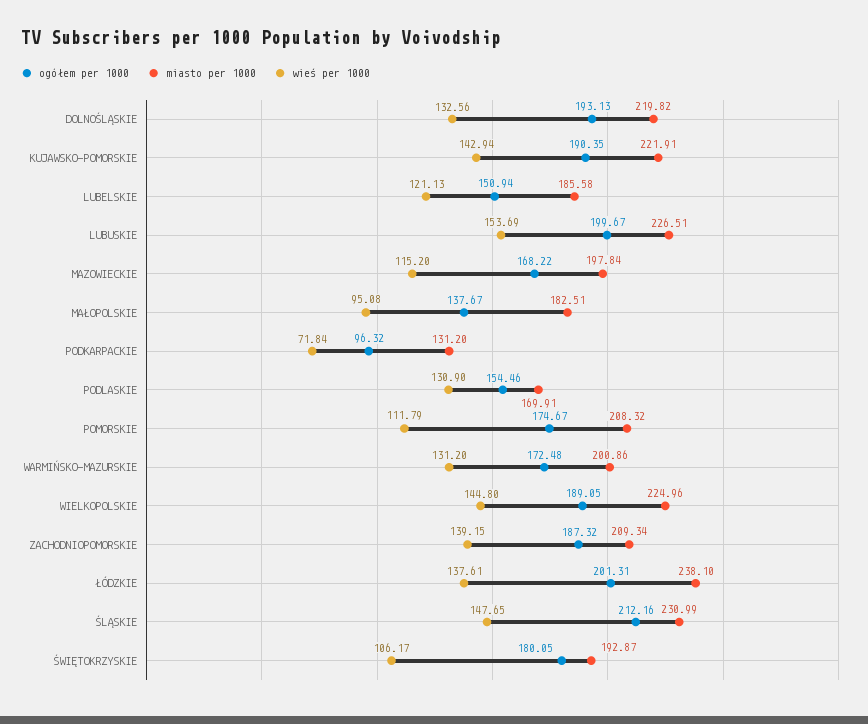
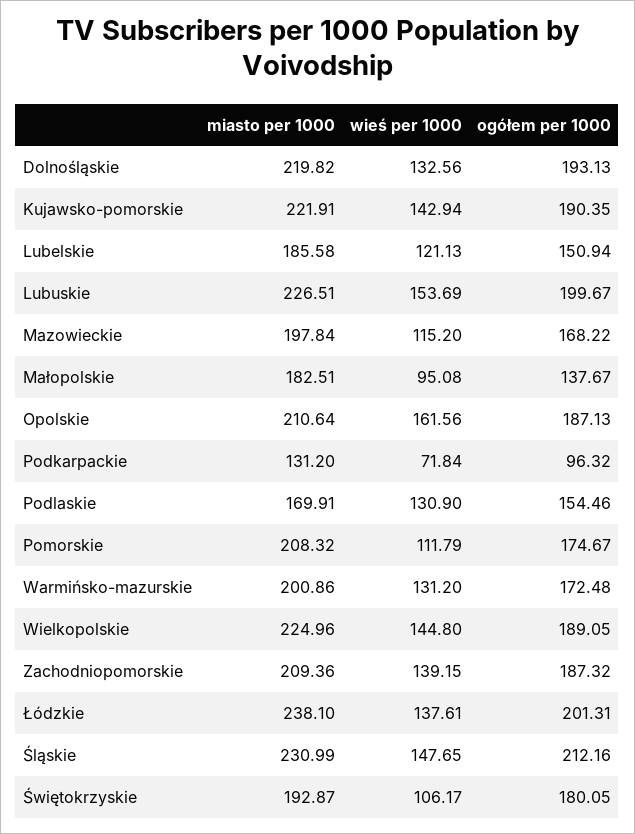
miasto per 1000, ZACHODNIOPOMORSKIE: 209.34 -> 209.36
miasto per 1000, Opolskie: none -> 210.64
wieś per 1000, Opolskie: none -> 161.56
ogółem per 1000, Opolskie: none -> 187.13

